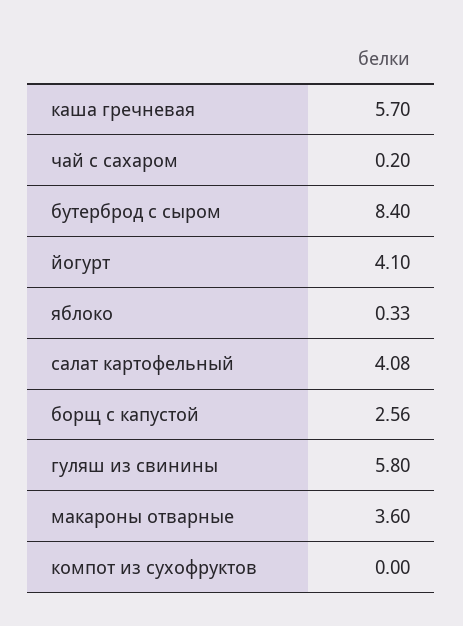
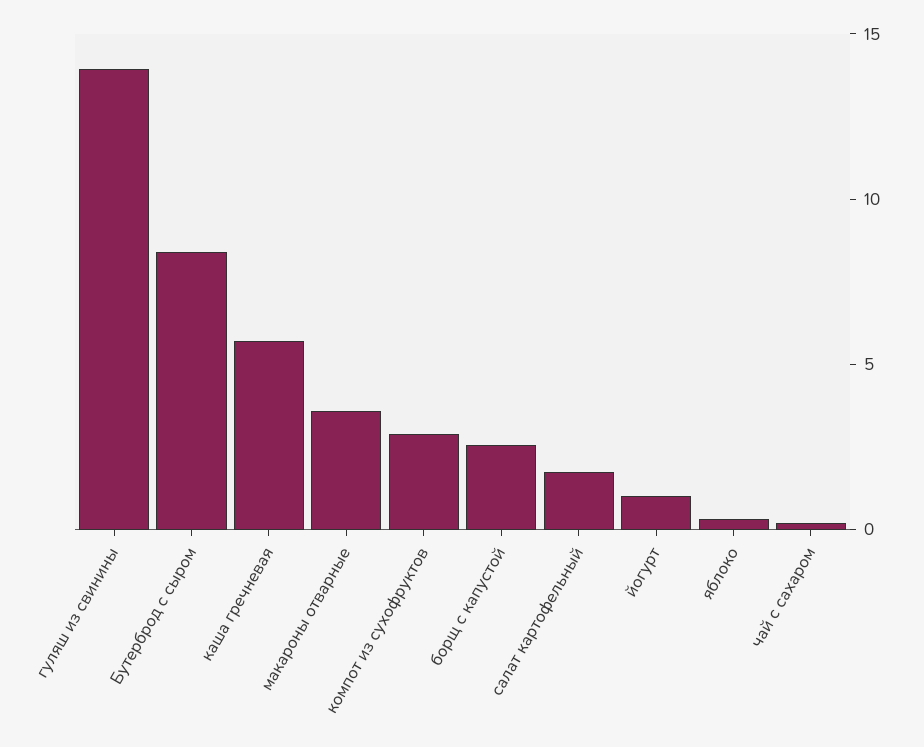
йогурт: 4.1 -> 1
салат картофельный: 4.08 -> 2
гуляш из свинины: 5.8 -> 14
компот из сухофруктов: 0 -> 3

